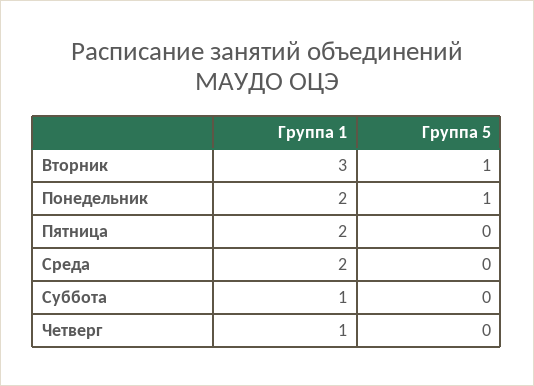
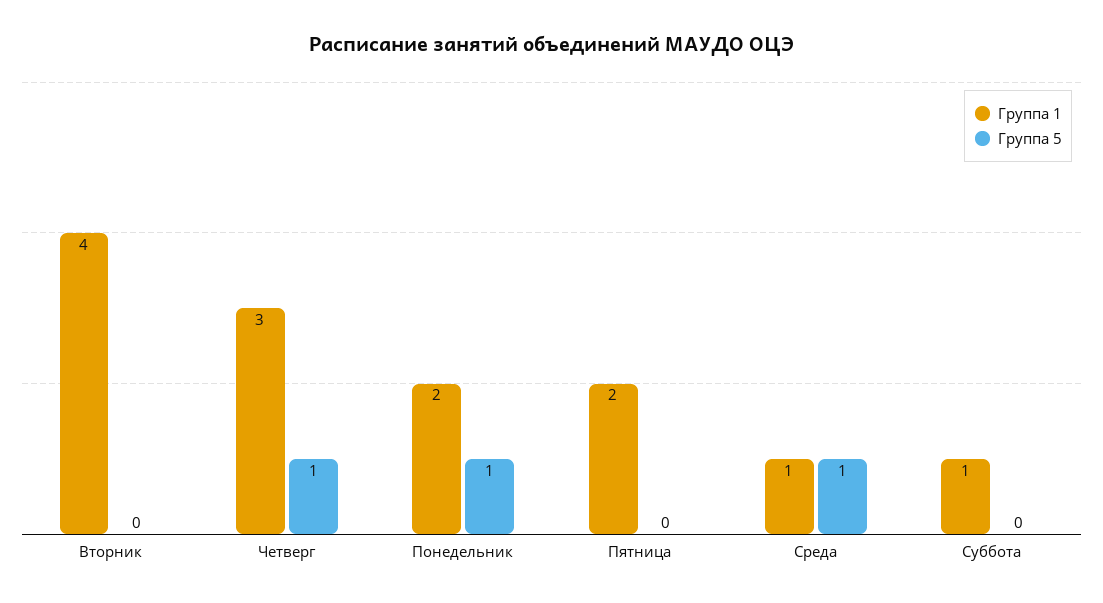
Группа 1, Вторник: 3 -> 4
Группа 5, Вторник: 1 -> 0
Группа 1, Среда: 2 -> 1
Группа 5, Среда: 0 -> 1
Группа 1, Четверг: 1 -> 3
Группа 5, Четверг: 0 -> 1

